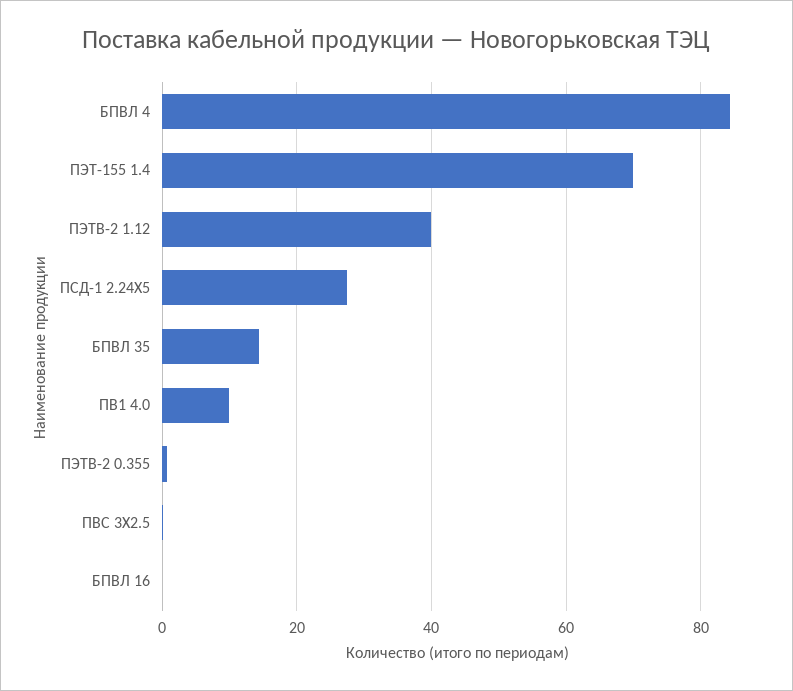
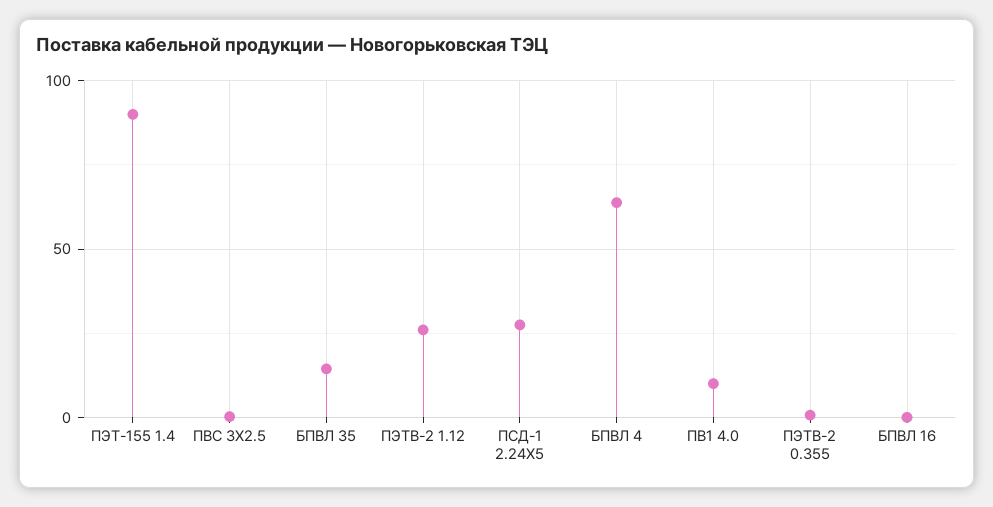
БПВЛ 4: 84 -> 65
ПЭТ-155 1.4: 70 -> 90
ПЭТВ-2 1.12: 40 -> 25

